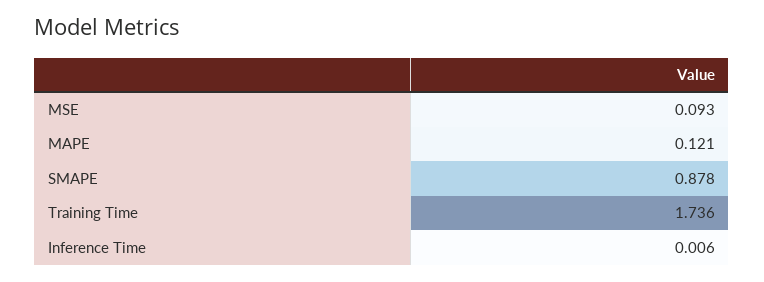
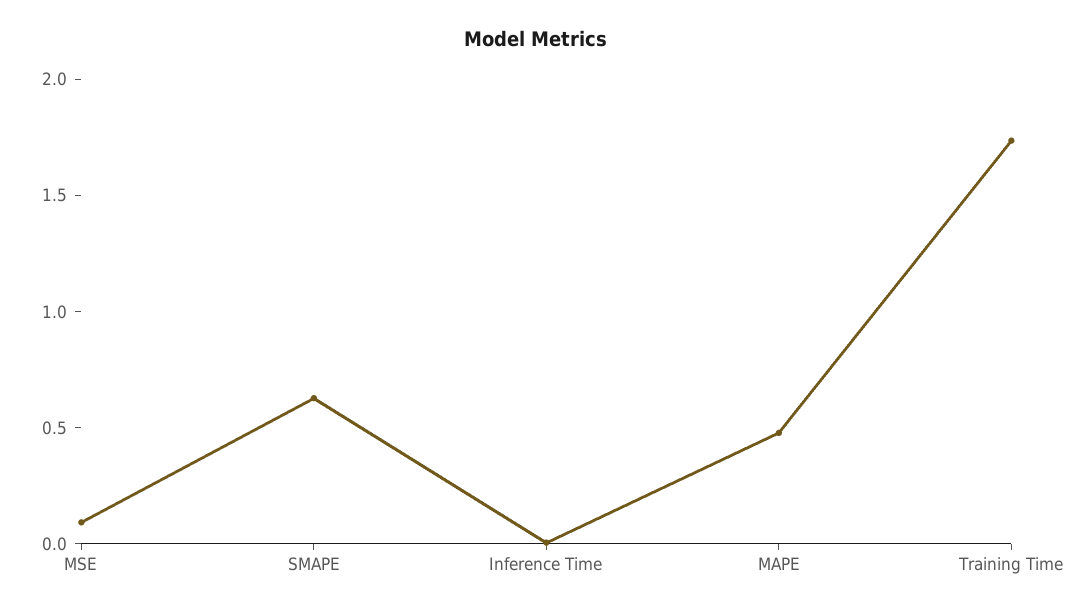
MAPE: 0.121 -> 0.5
SMAPE: 0.878 -> 0.6

